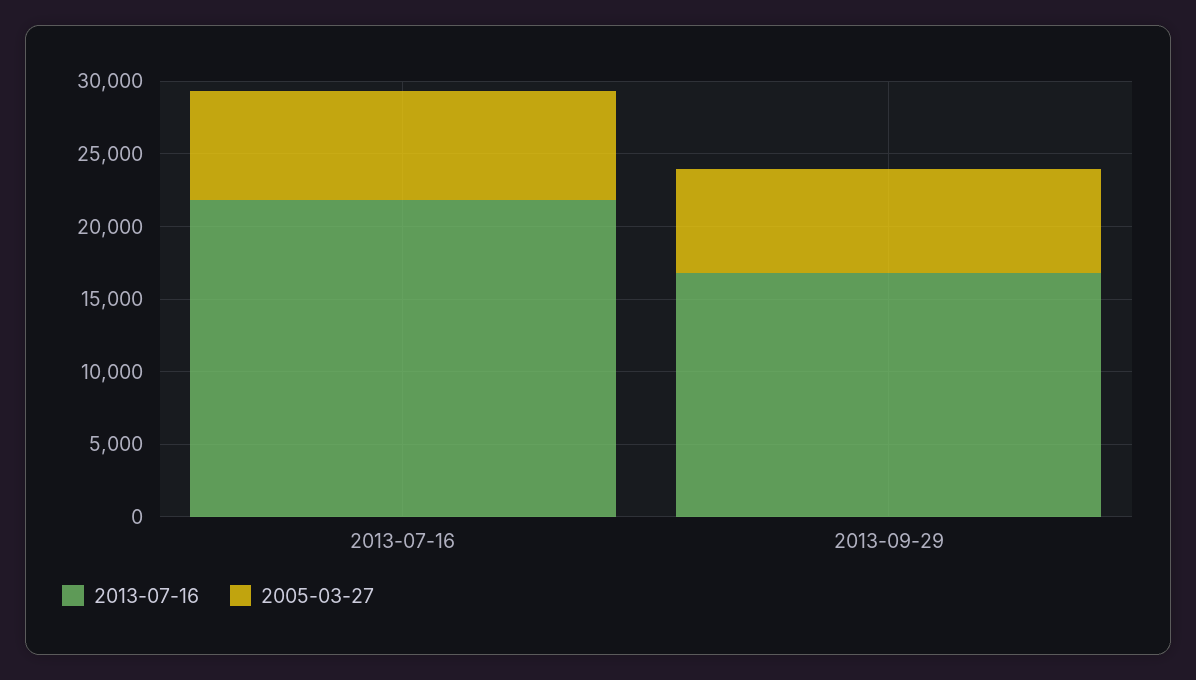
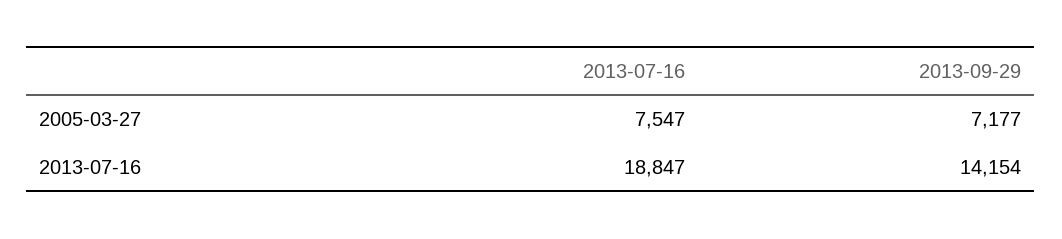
2013-07-16, 2013-07-16: 22000 -> 18847
2013-07-16, 2013-09-29: 17000 -> 14154

